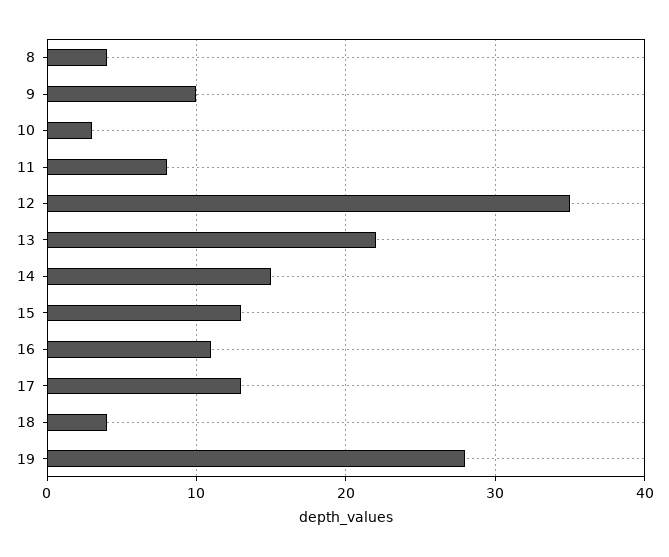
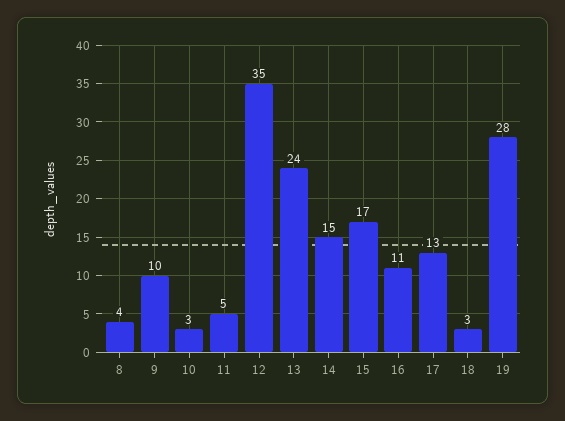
11: 8 -> 5
13: 22 -> 24
15: 13 -> 17
18: 4 -> 3

